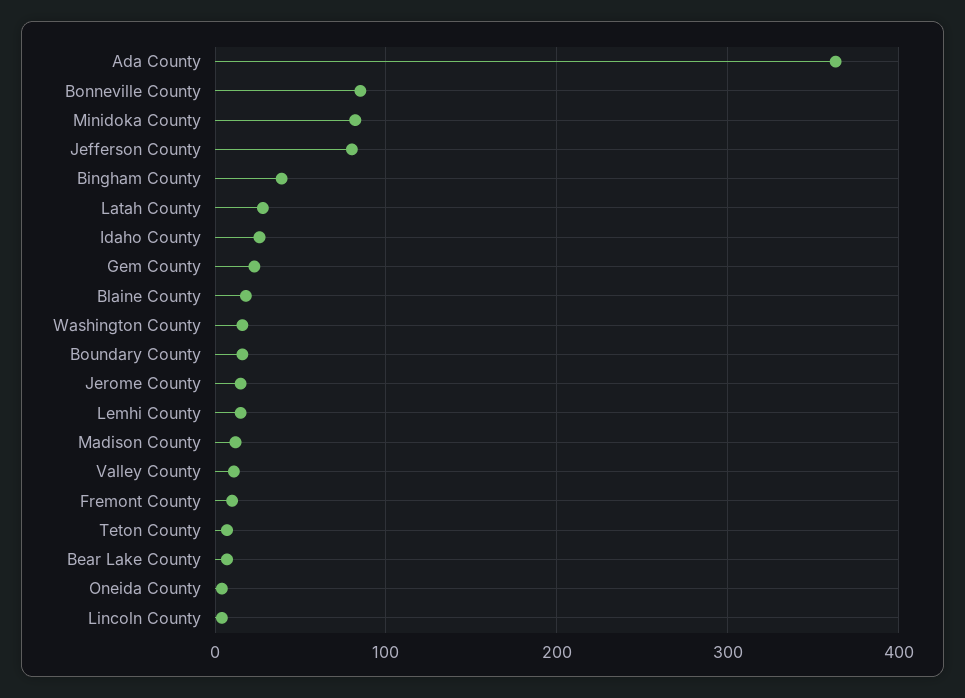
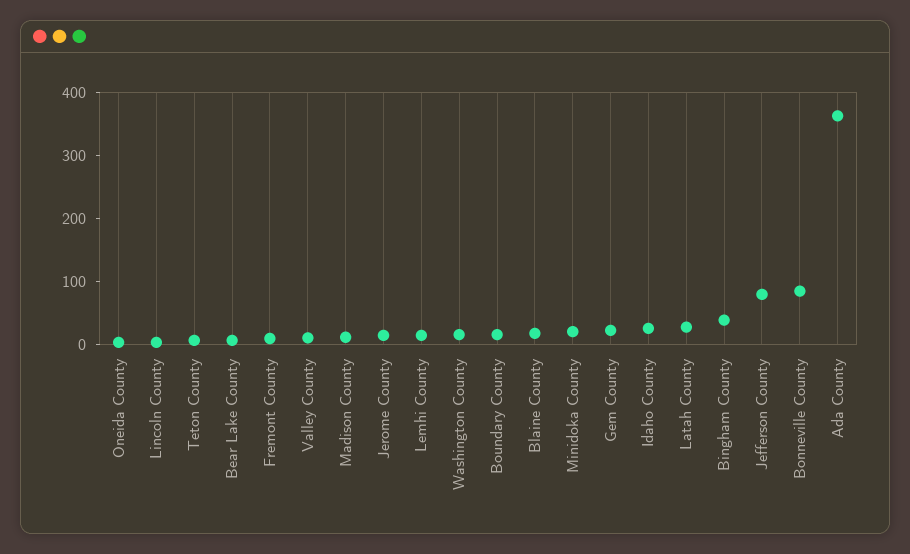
Minidoka County: 80 -> 20

